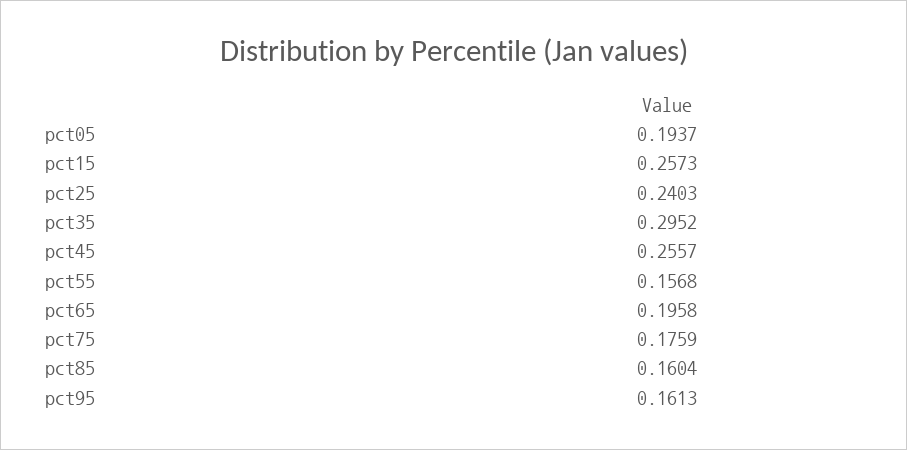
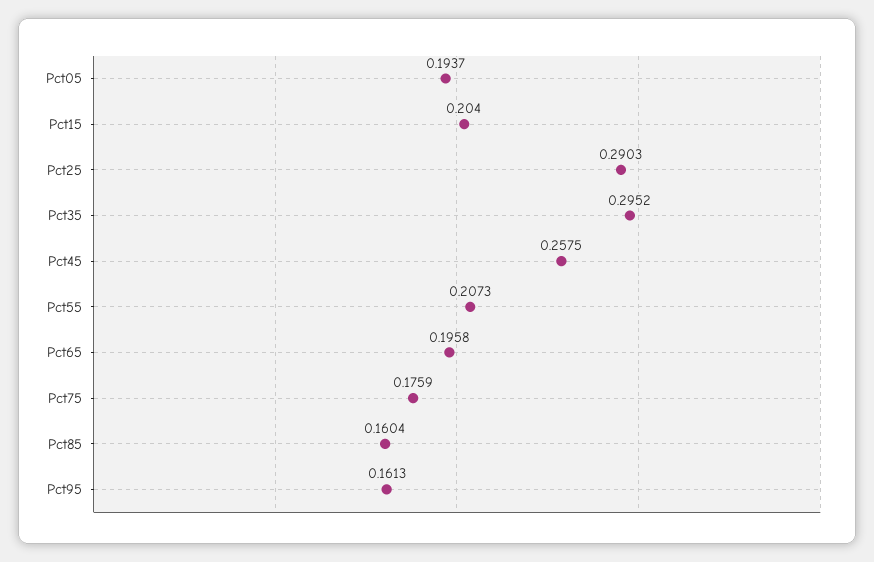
pct15: 0.2573 -> 0.204
pct25: 0.2403 -> 0.2903
pct45: 0.2557 -> 0.2575
pct55: 0.1568 -> 0.2073

